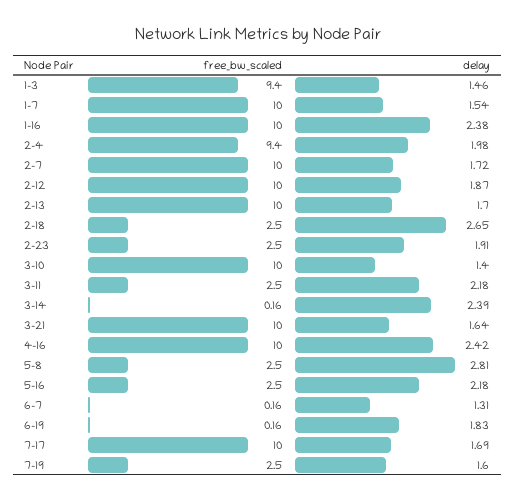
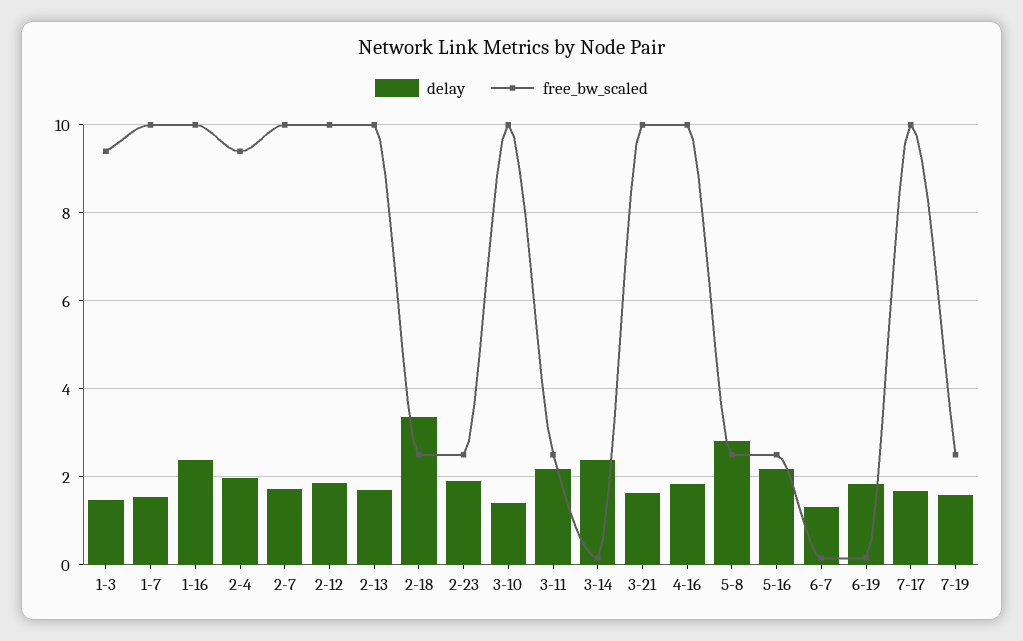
delay, 2-18: 2.65 -> 3.4
delay, 4-16: 2.42 -> 1.8

